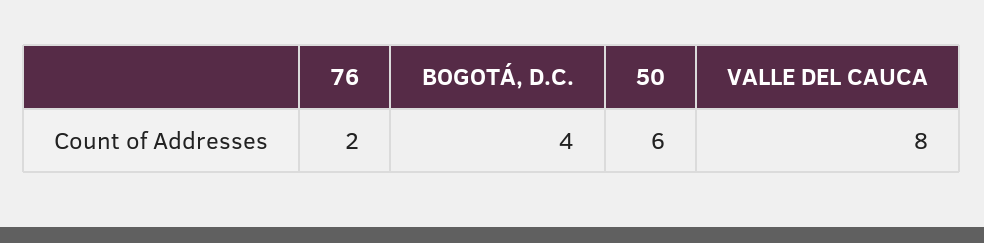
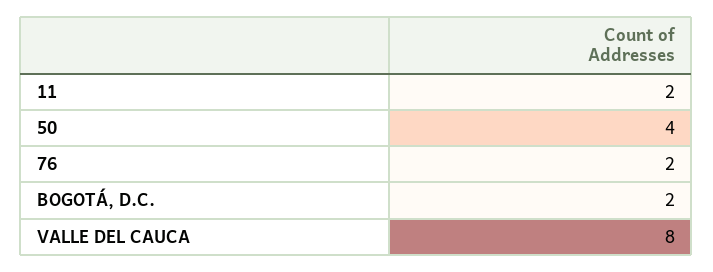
BOGOTÁ, D.C.: 4 -> 2
50: 6 -> 4
11: none -> 2

